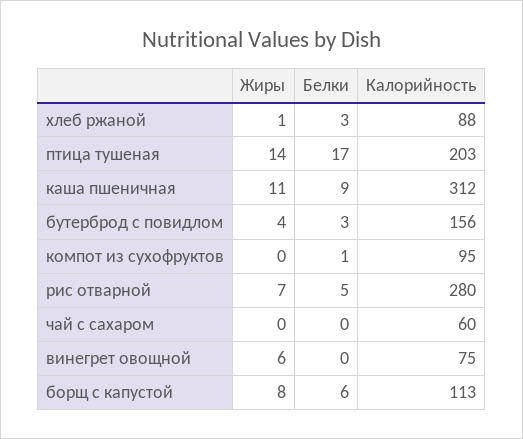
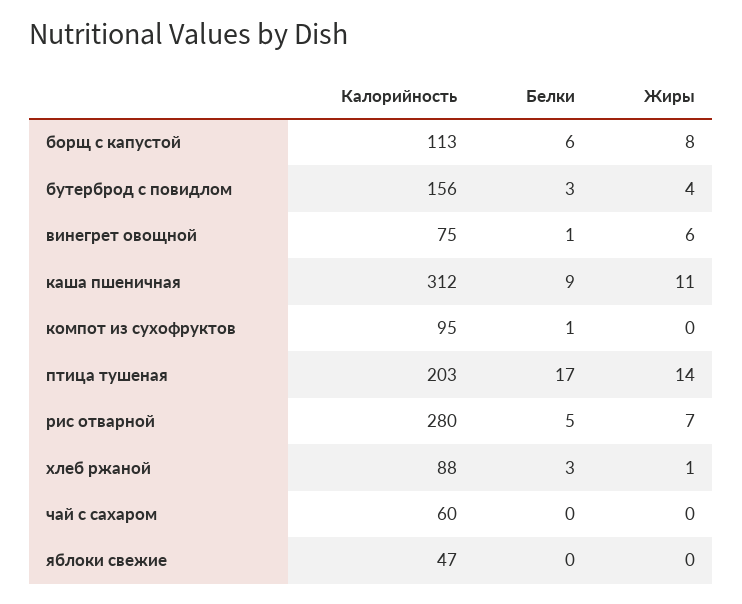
Белки, винегрет овощной: 0 -> 1
Калорийность, яблоки свежие: none -> 47
Белки, яблоки свежие: none -> 0
Жиры, яблоки свежие: none -> 0

